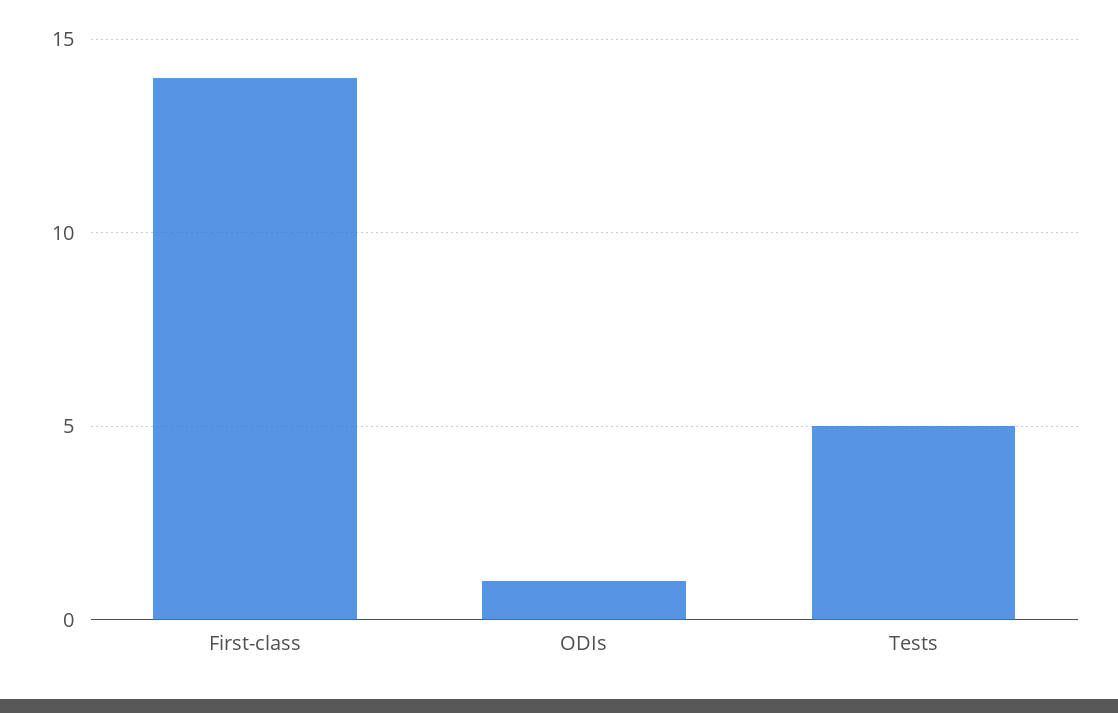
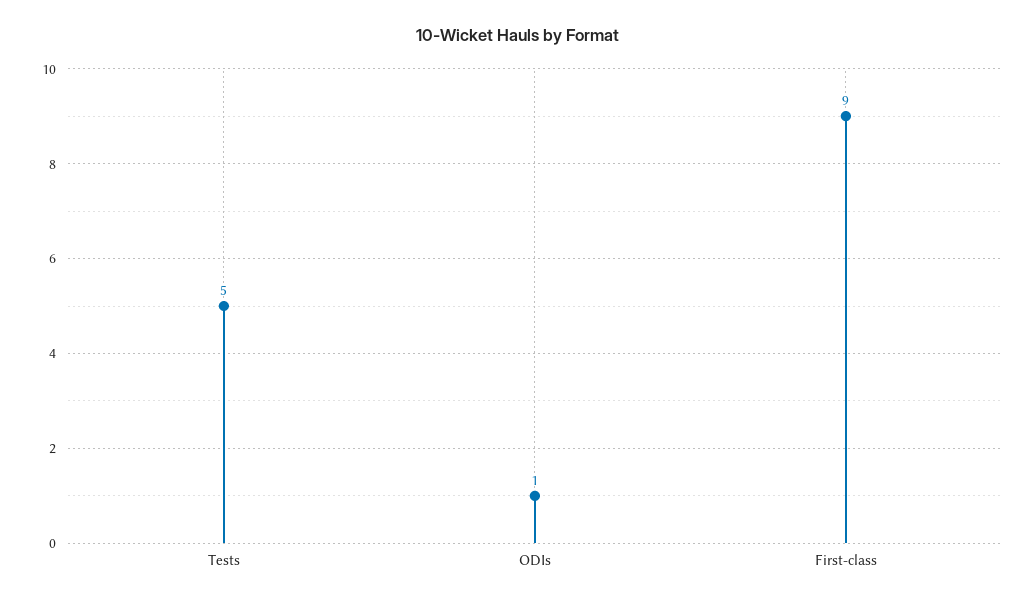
First-class: 14 -> 9

